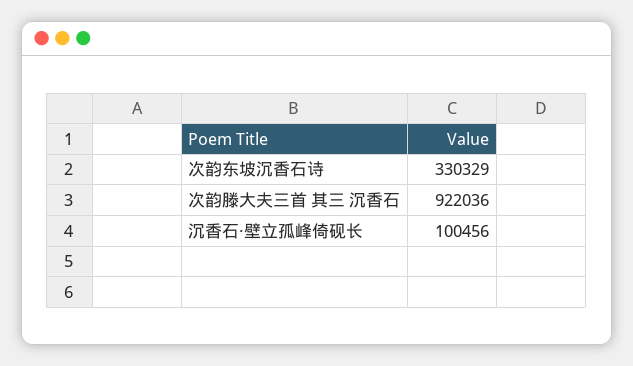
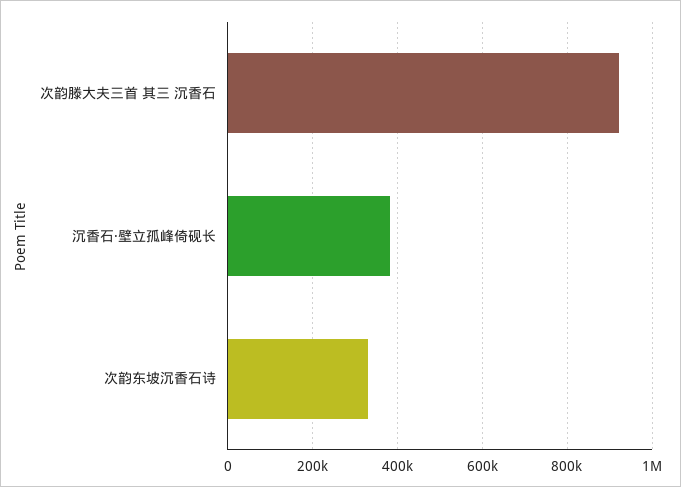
沉香石·壁立孤峰倚砚长: 100456 -> 380000

